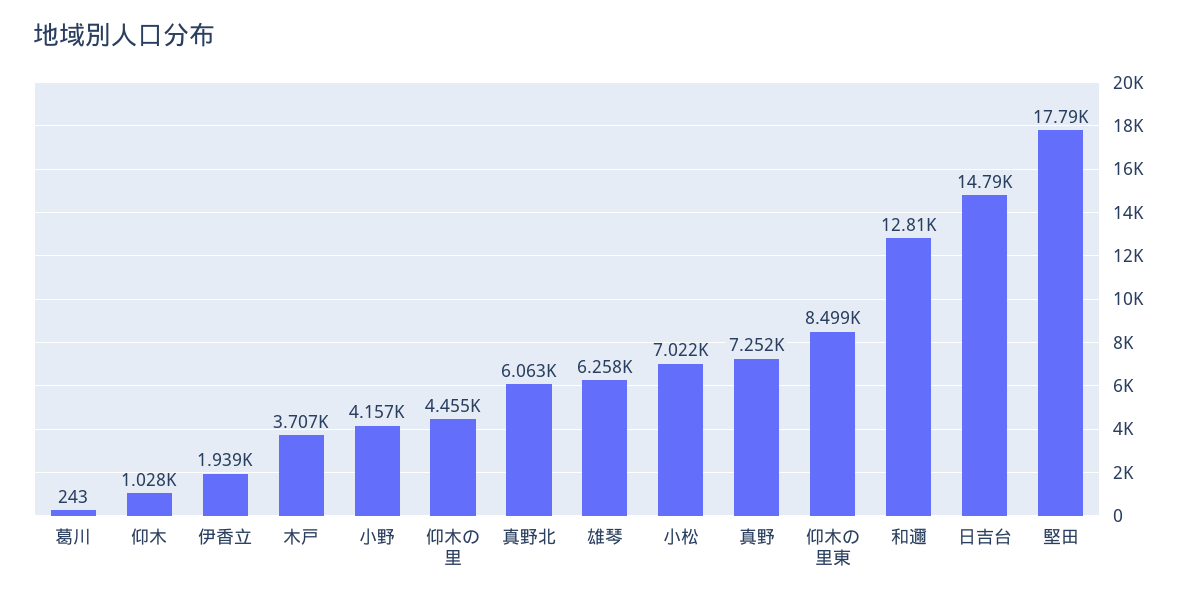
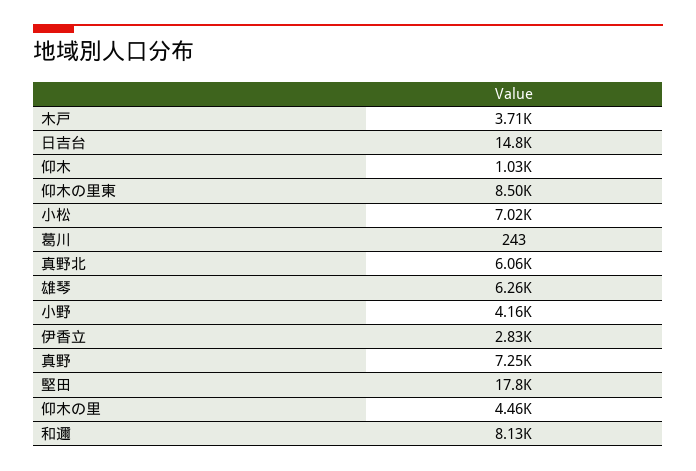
伊香立: 1939 -> 2830
和邇: 12810 -> 8130

